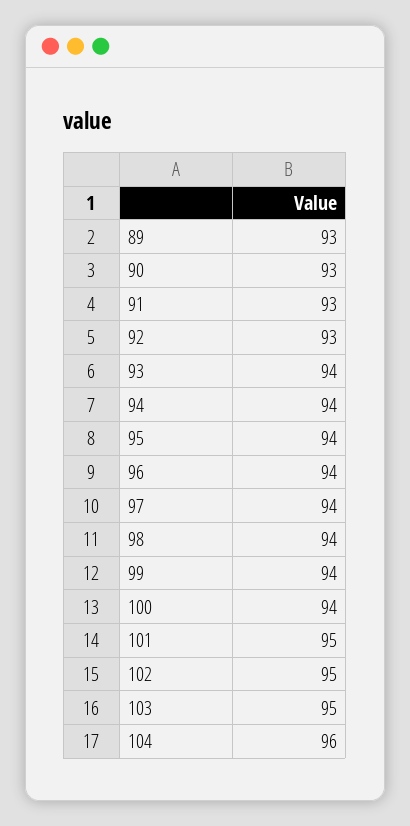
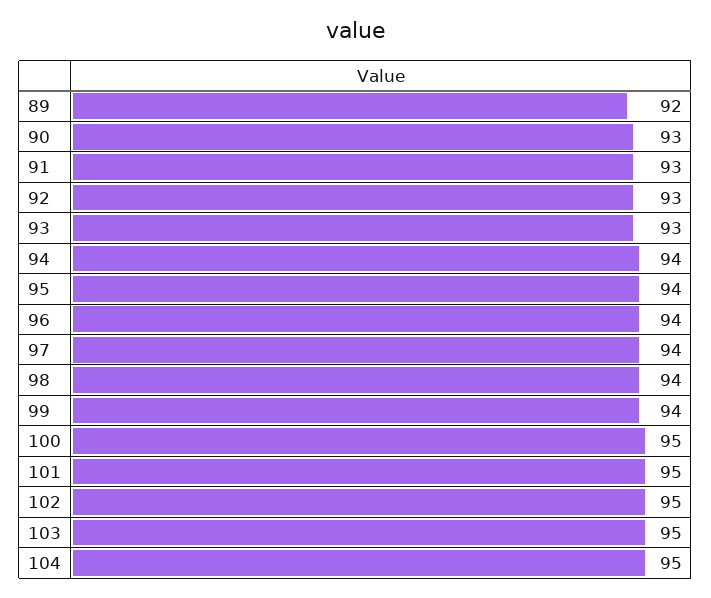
89: 93 -> 92
93: 94 -> 93
100: 94 -> 95
104: 96 -> 95

